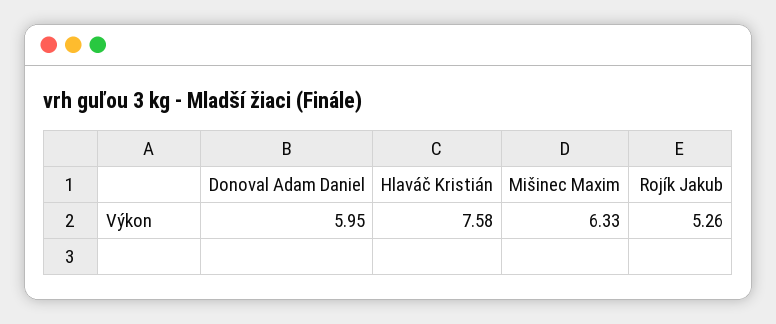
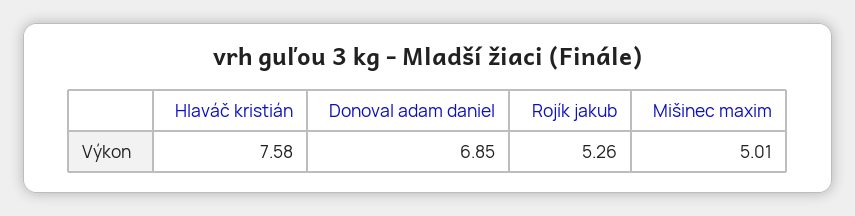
Donoval Adam Daniel: 5.95 -> 6.85
Mišinec Maxim: 6.33 -> 5.01

